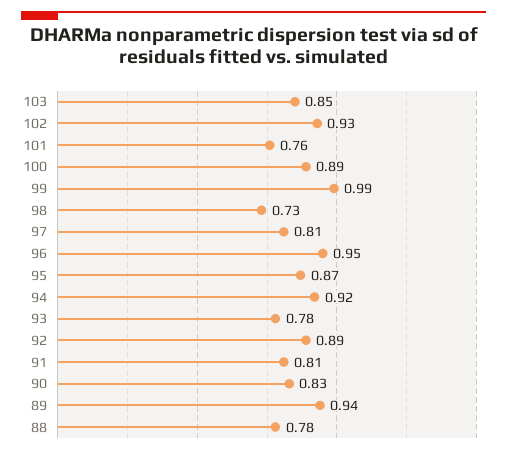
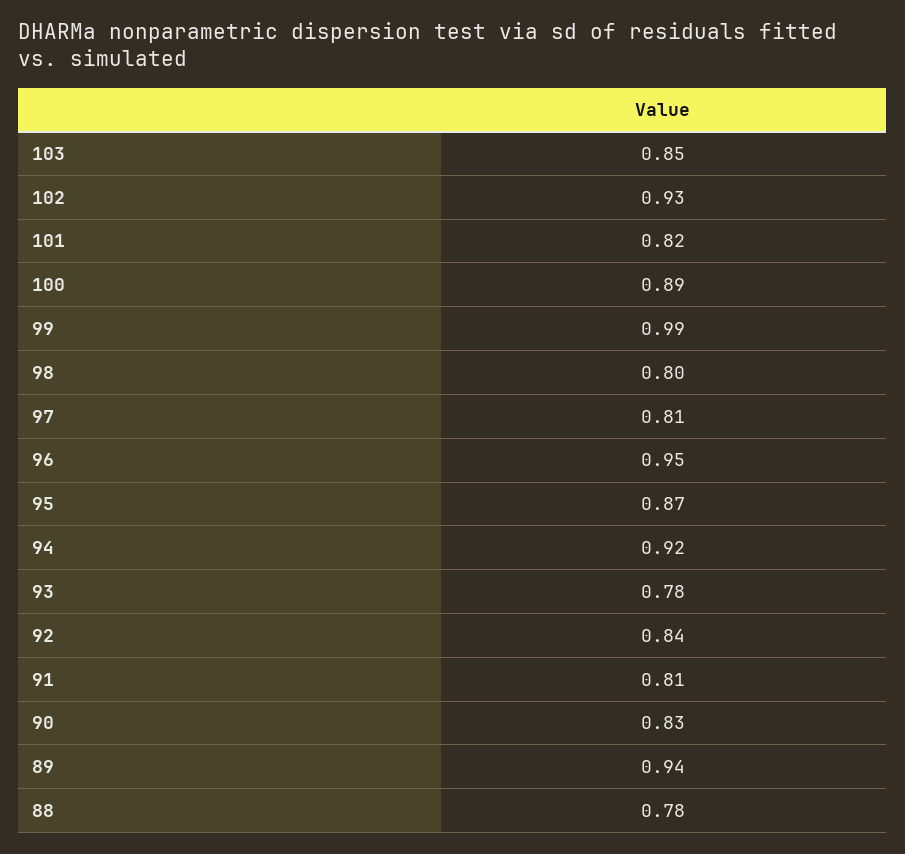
101: 0.76 -> 0.82
98: 0.73 -> 0.8
92: 0.89 -> 0.84

